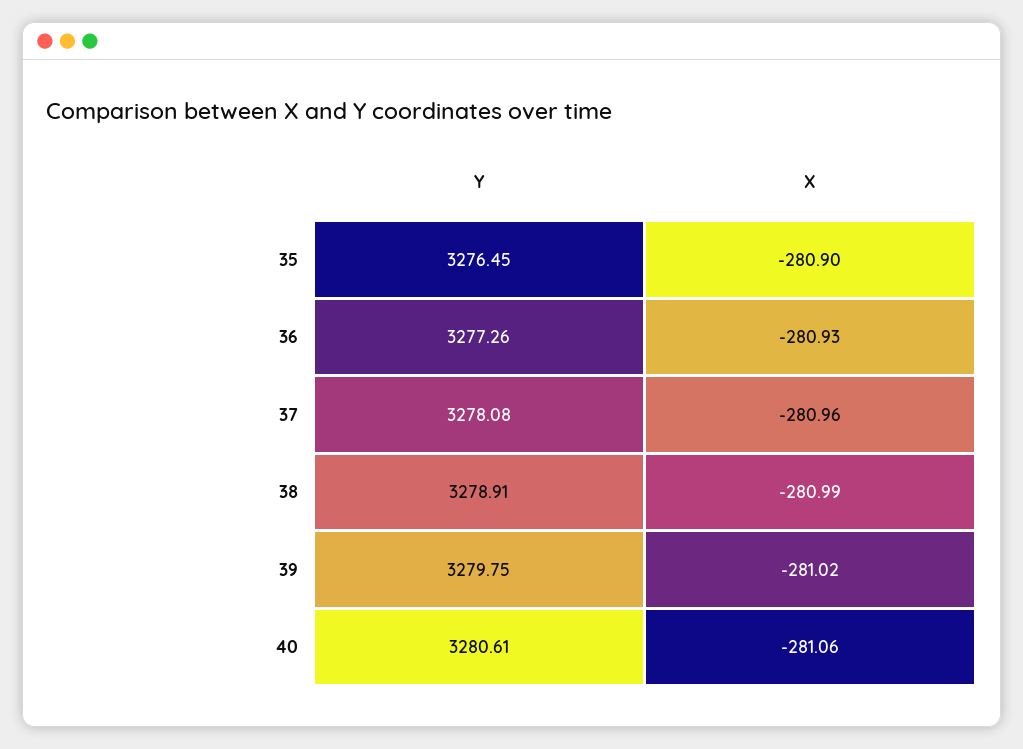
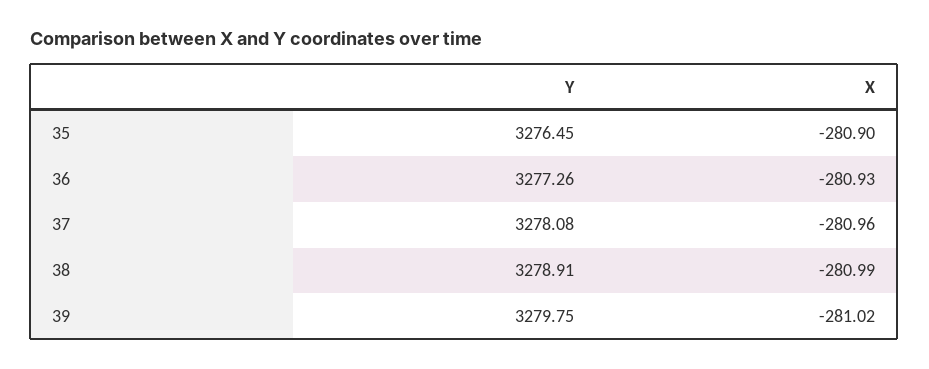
Y, 40: 3280.61 -> none
X, 40: -281.06 -> none

